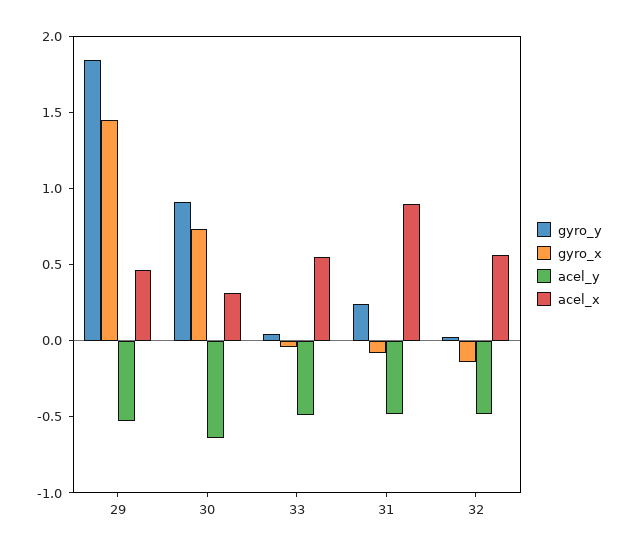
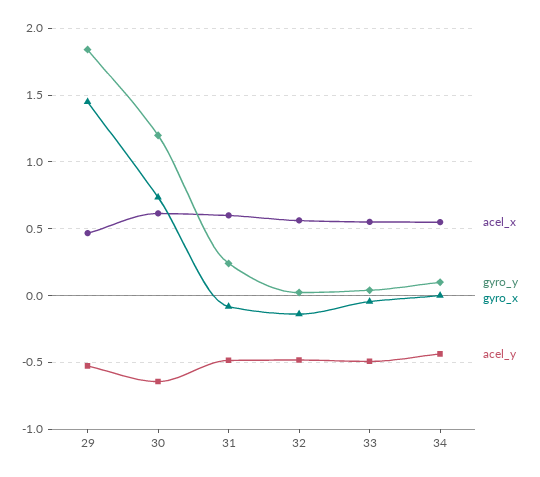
gyro_y, 30: 0.9 -> 1.2
acel_x, 30: 0.3 -> 0.6
acel_x, 31: 0.9 -> 0.6
acel_x, 34: none -> 0.55
gyro_y, 34: none -> 0.1
gyro_x, 34: none -> 0
acel_y, 34: none -> -0.45

